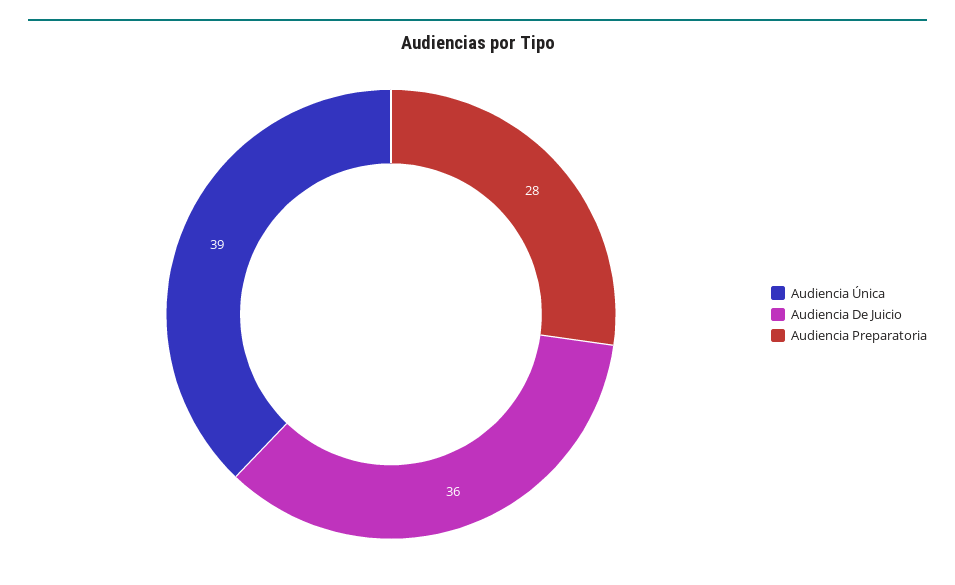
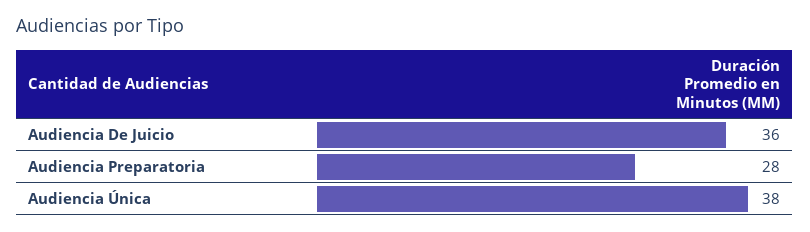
Audiencia Única: 39 -> 38

